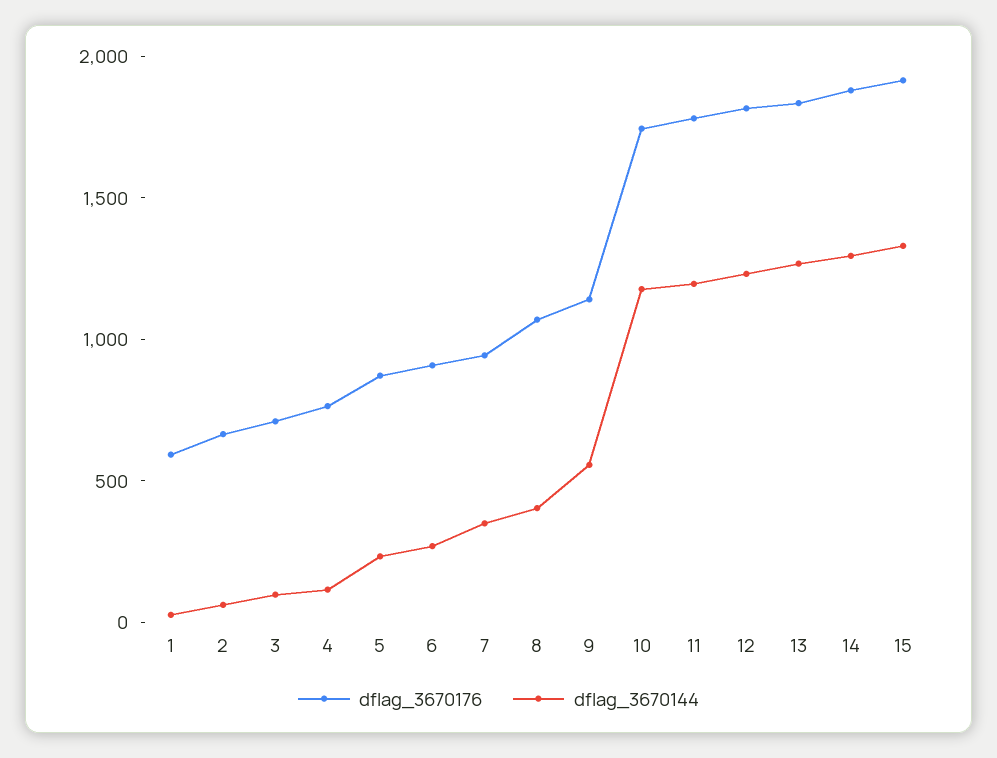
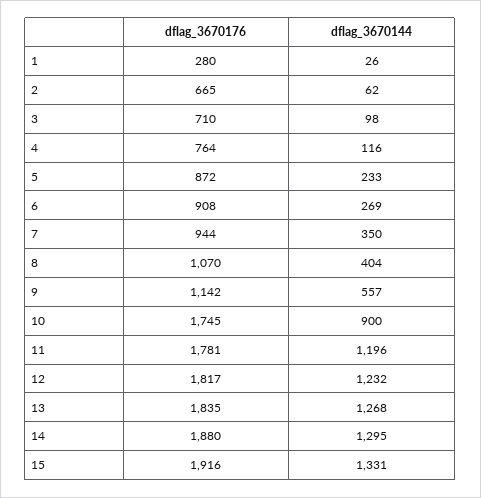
dflag_3670176, 1: 600 -> 280
dflag_3670144, 10: 1200 -> 900

